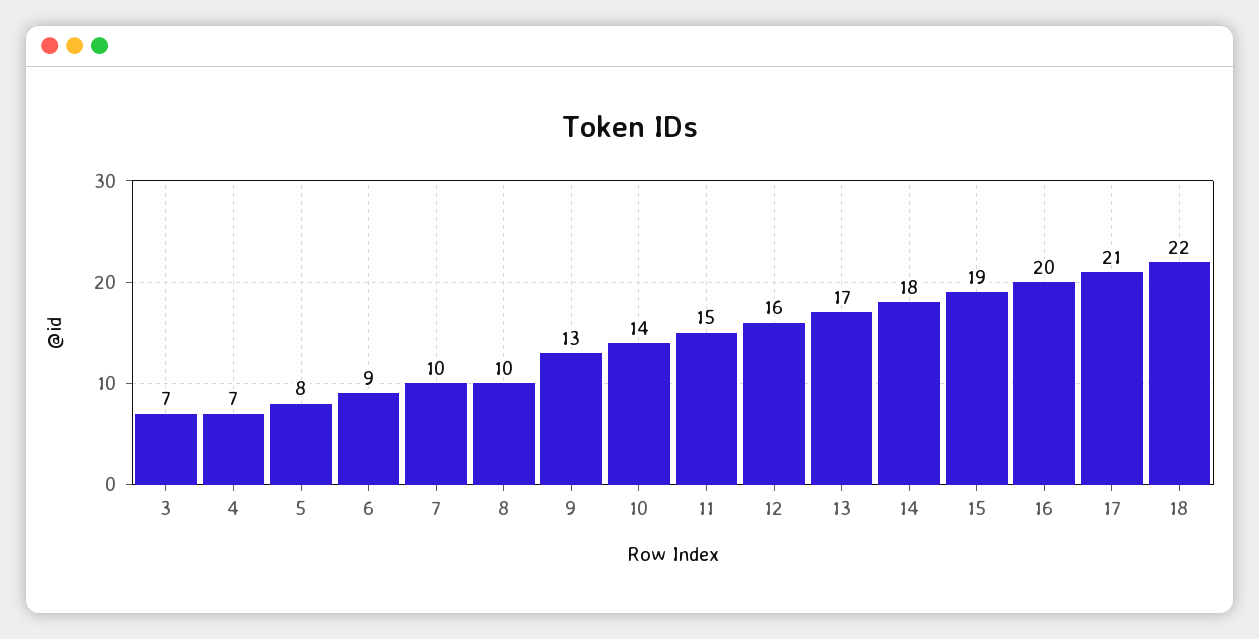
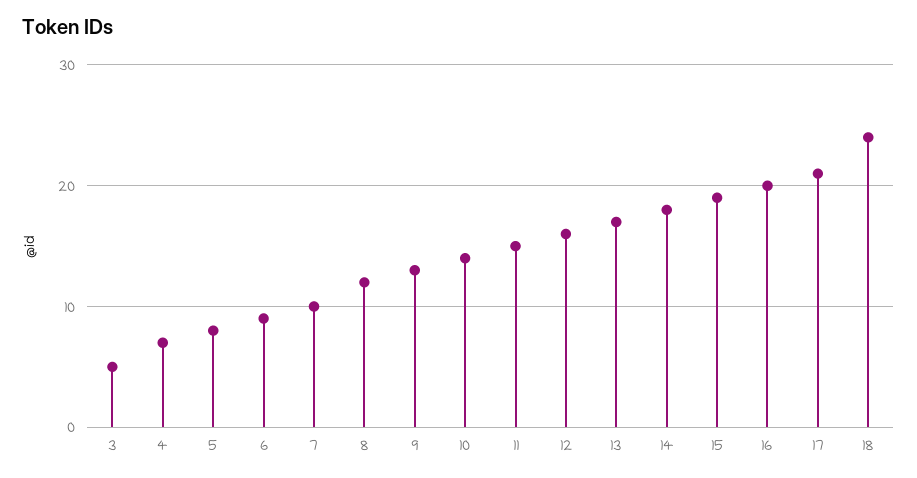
3: 7 -> 5
8: 10 -> 12
18: 22 -> 24

